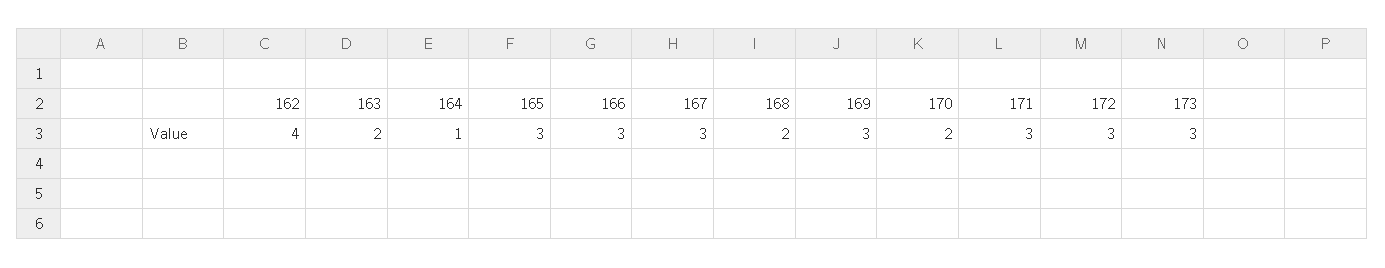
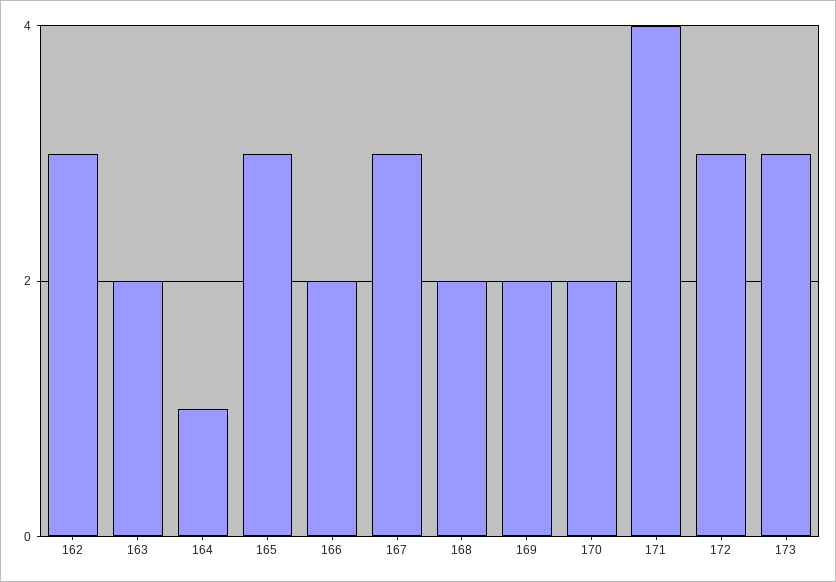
162: 4 -> 3
166: 3 -> 2
169: 3 -> 2
171: 3 -> 4

